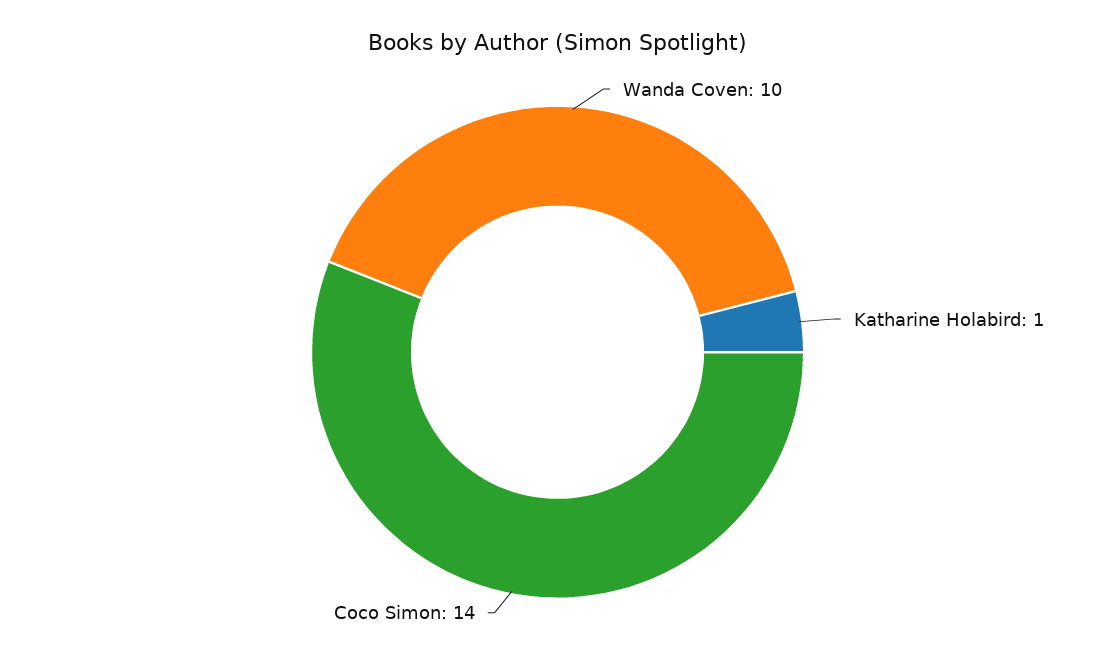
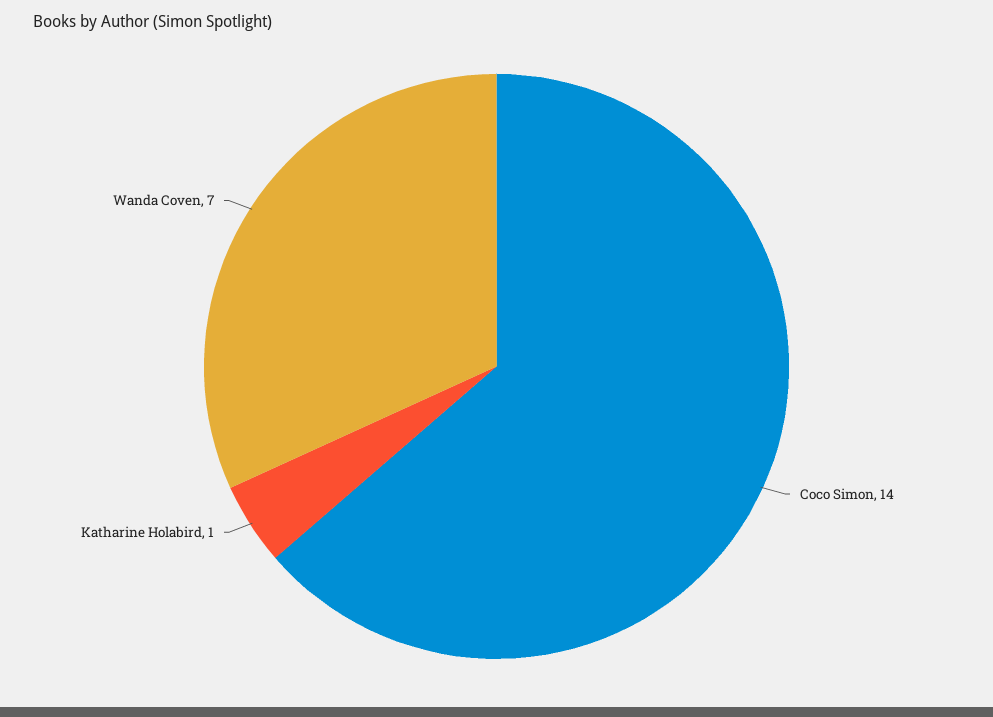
Wanda Coven: 10 -> 7

